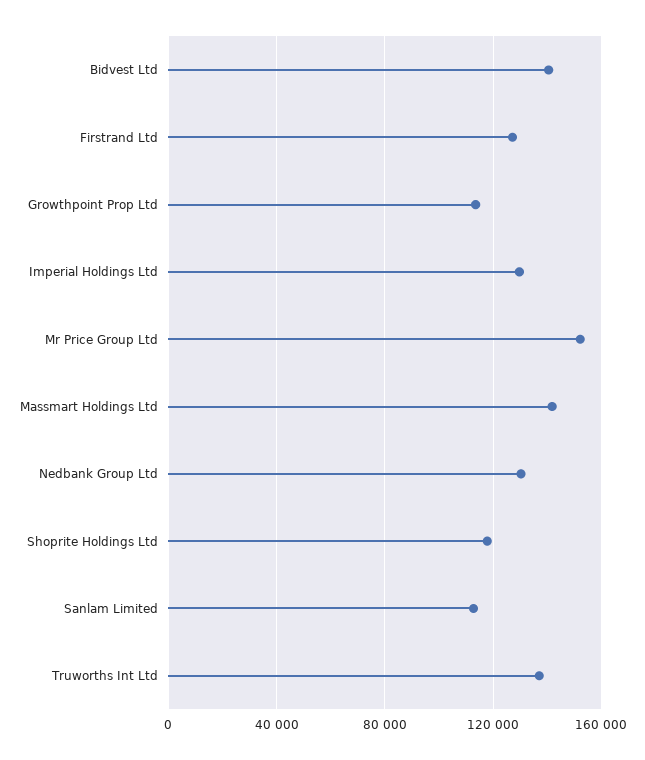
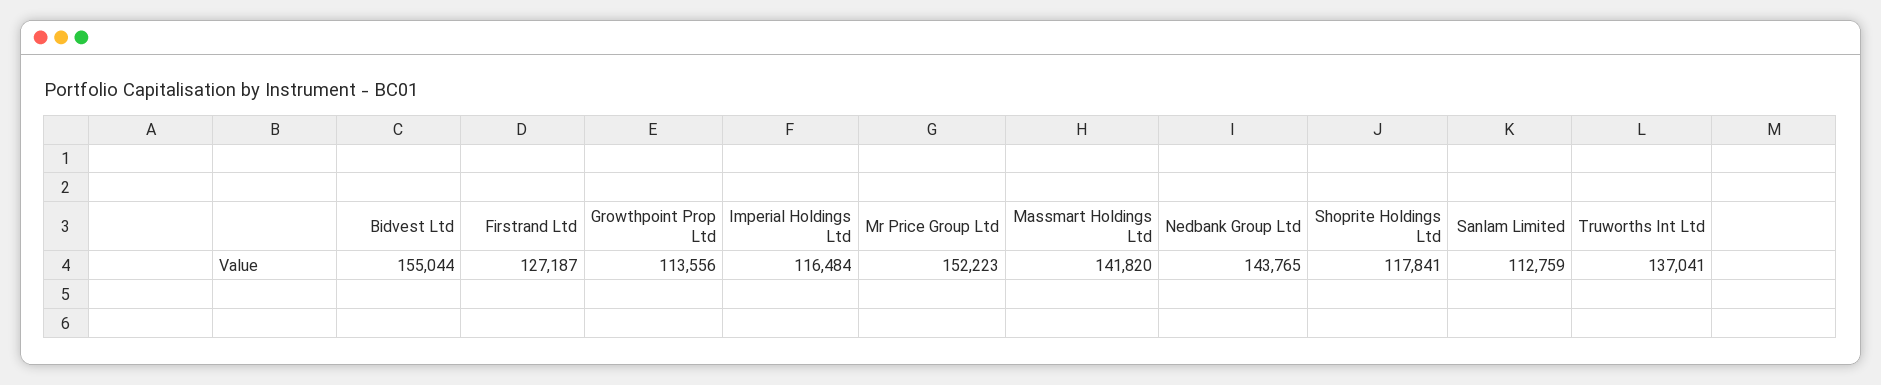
Bidvest Ltd: 140000 -> 155044
Imperial Holdings Ltd: 130000 -> 116484
Nedbank Group Ltd: 130000 -> 143765

